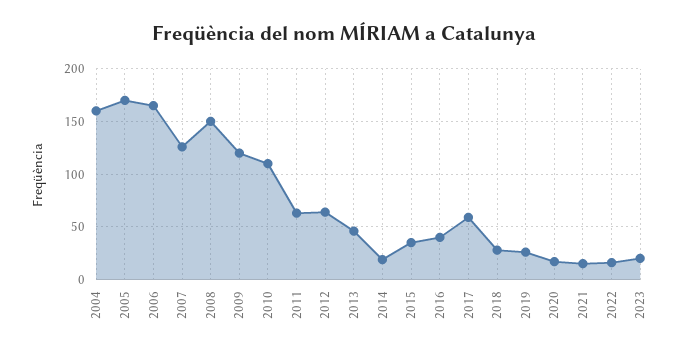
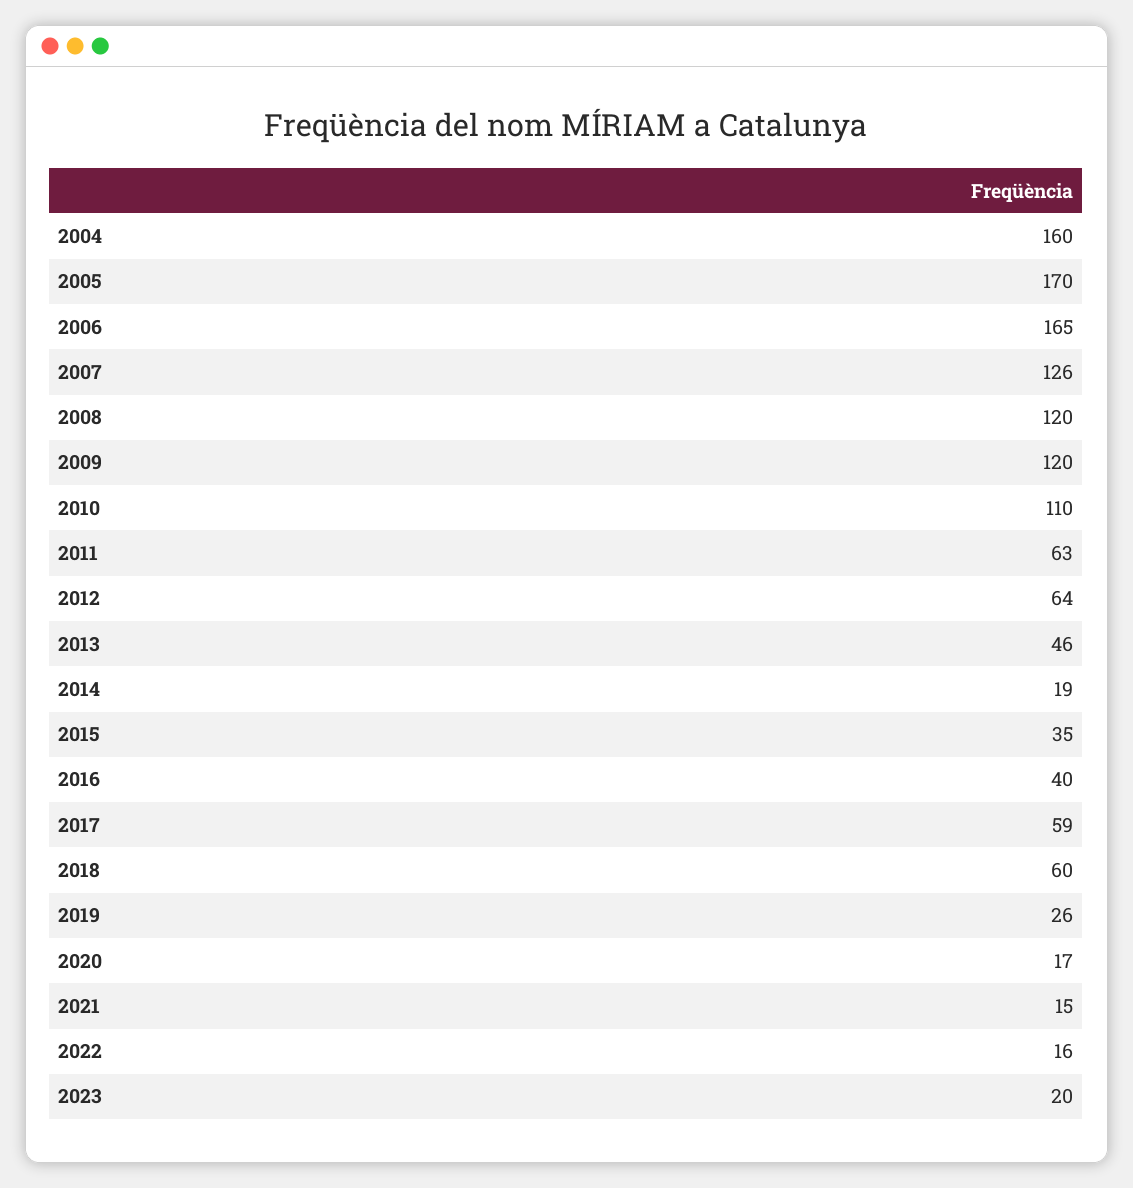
2008: 150 -> 120
2018: 30 -> 60

